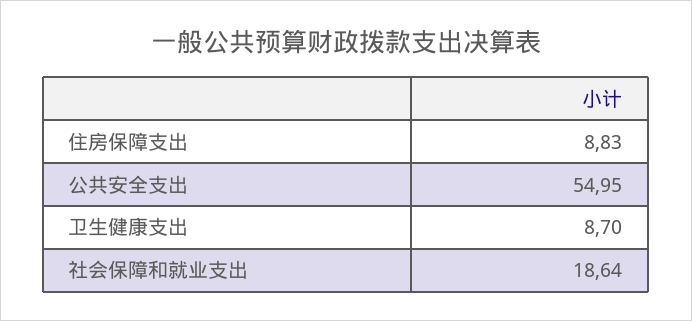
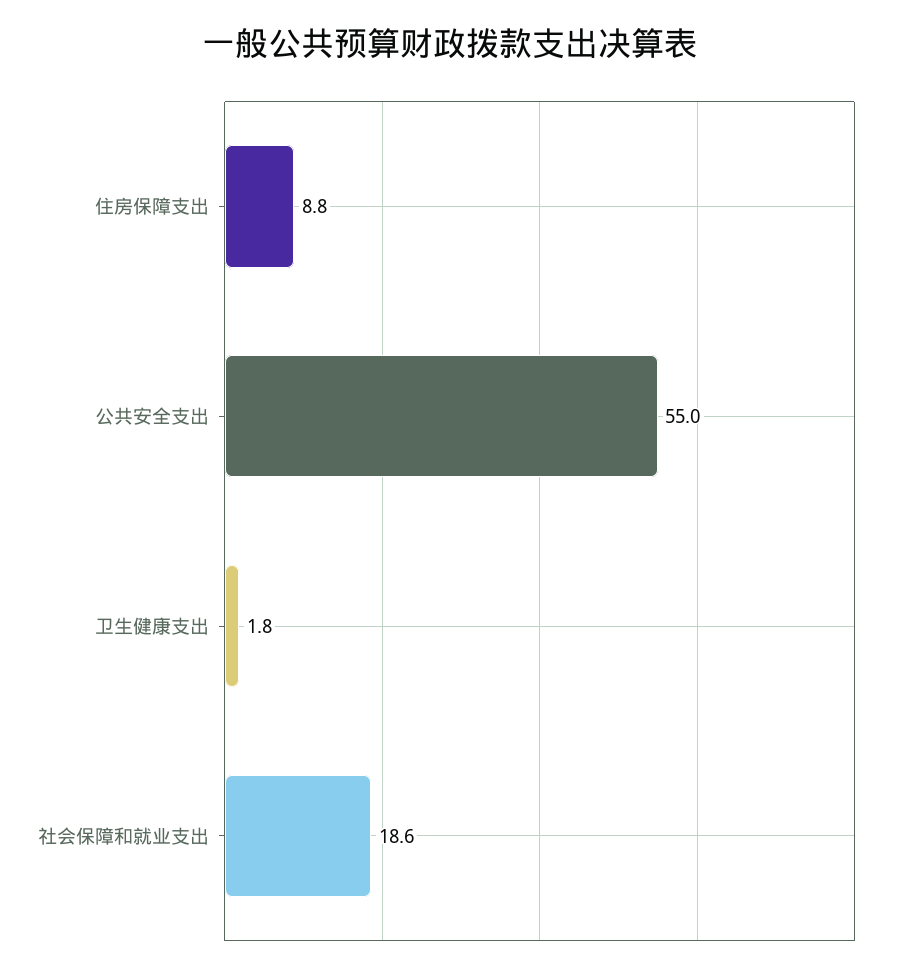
卫生健康支出: 8.7 -> 1.8

